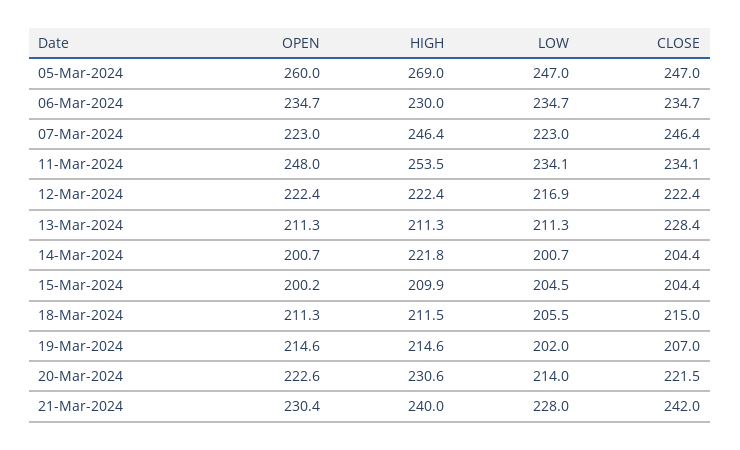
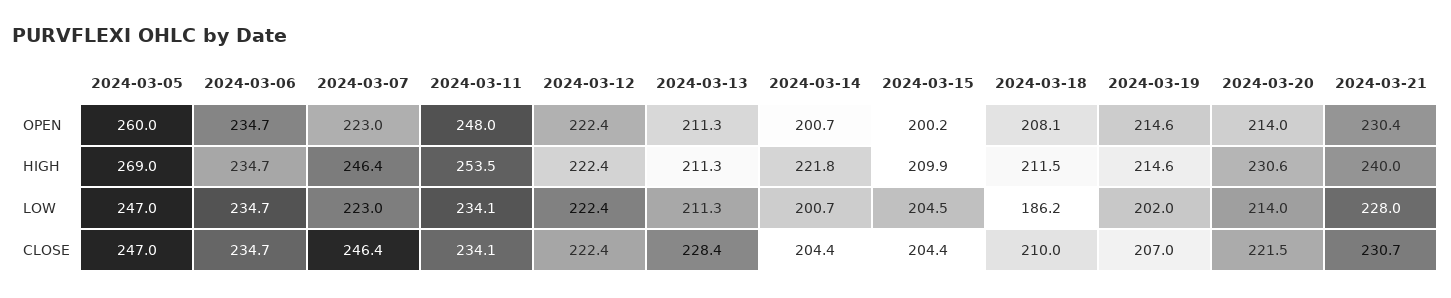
HIGH, 06-Mar-2024: 230 -> 234.7
LOW, 12-Mar-2024: 216.9 -> 222.4
OPEN, 18-Mar-2024: 211.3 -> 208.1
LOW, 18-Mar-2024: 205.5 -> 186.2
CLOSE, 18-Mar-2024: 215 -> 210
OPEN, 20-Mar-2024: 222.6 -> 214
CLOSE, 21-Mar-2024: 242 -> 230.7

